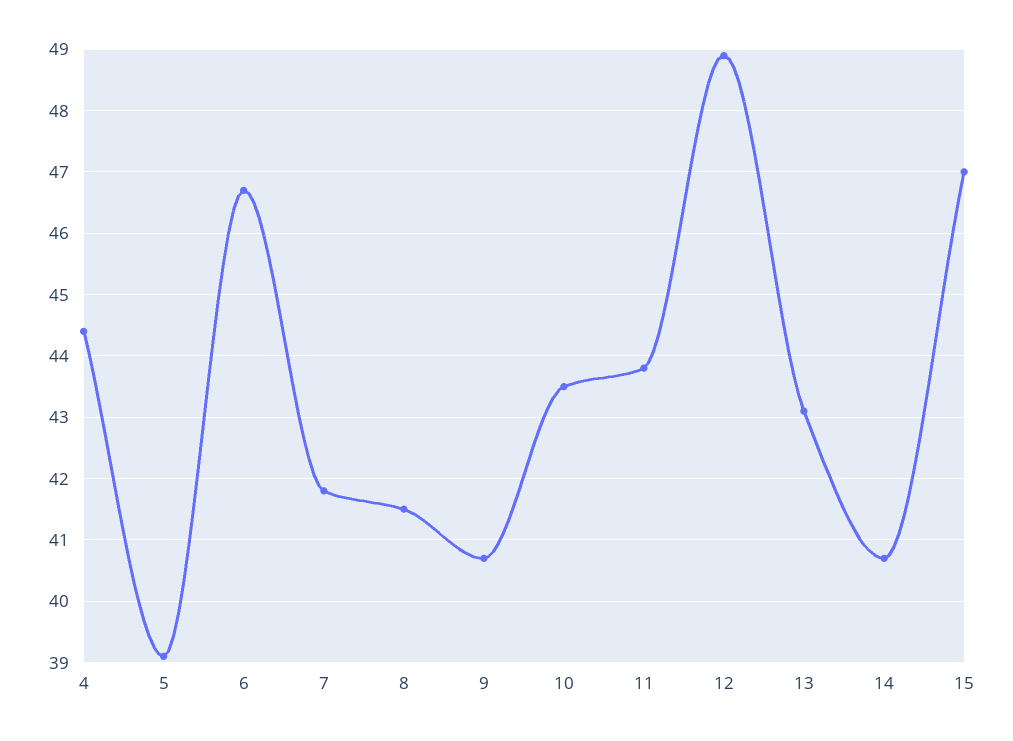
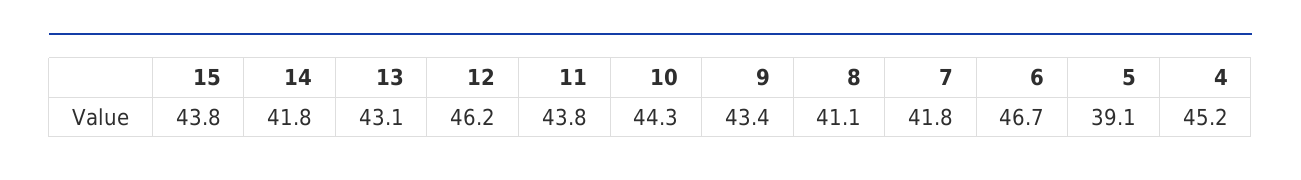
4: 44.4 -> 45.2
8: 41.5 -> 41.1
9: 40.7 -> 43.4
10: 43.5 -> 44.3
12: 48.9 -> 46.2
14: 40.7 -> 41.8
15: 47 -> 43.8

